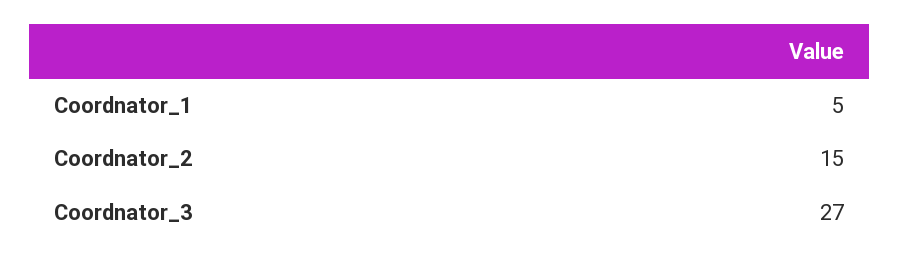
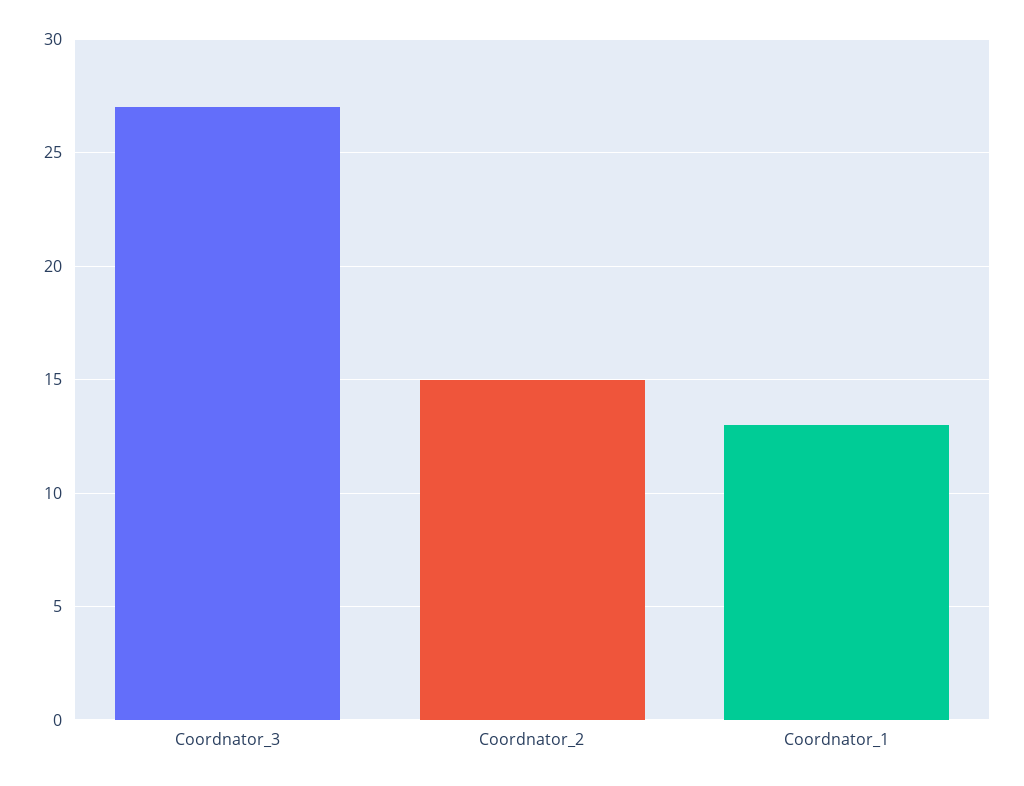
Coordnator_1: 5 -> 13

